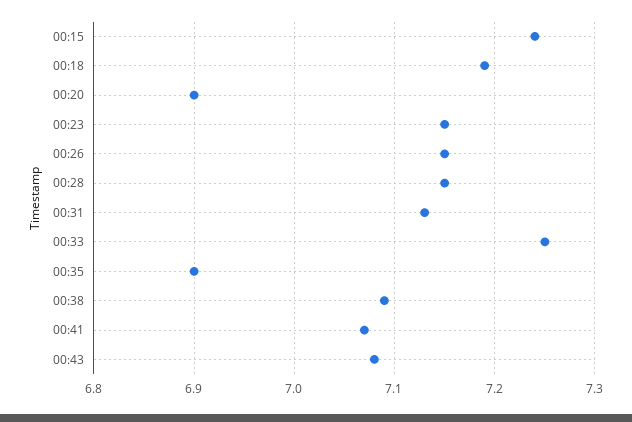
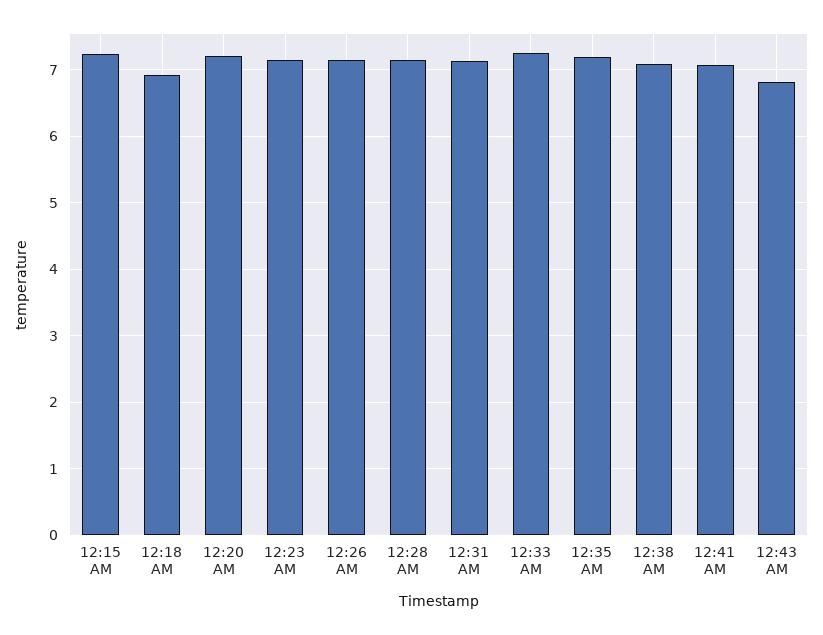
00:18: 7.19 -> 6.9
00:20: 6.9 -> 7.2
00:35: 6.9 -> 7.2
00:43: 7.08 -> 6.8

